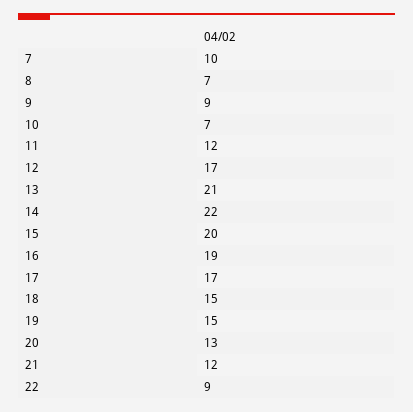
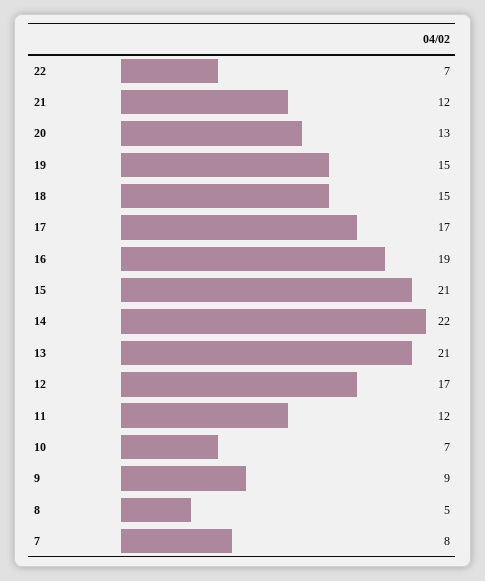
7: 10 -> 8
8: 7 -> 5
15: 20 -> 21
22: 9 -> 7

